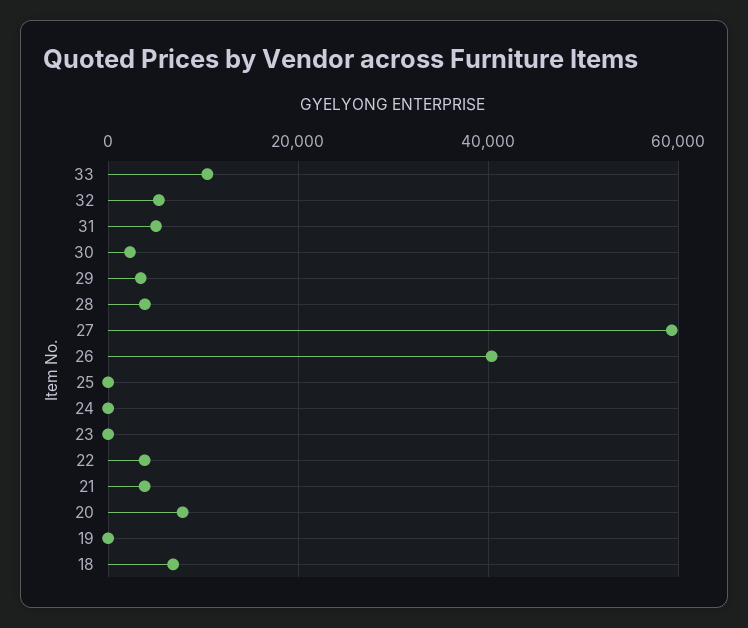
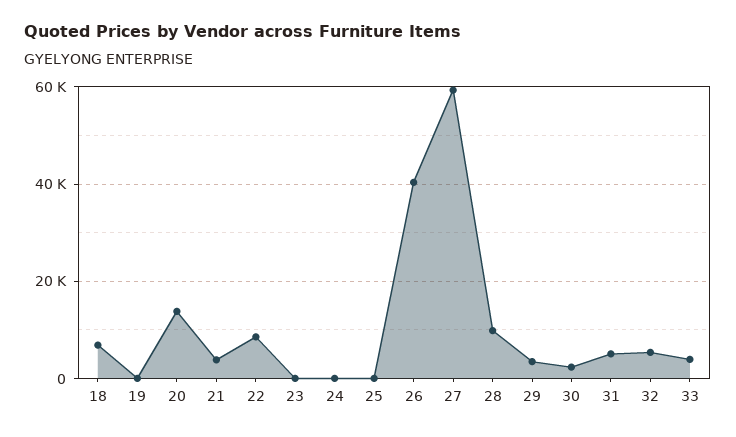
33: 10000 -> 4000
28: 4000 -> 10000
22: 4000 -> 8000
20: 8000 -> 14000

